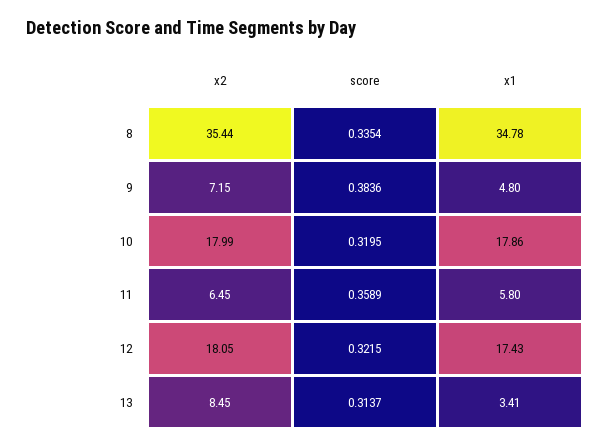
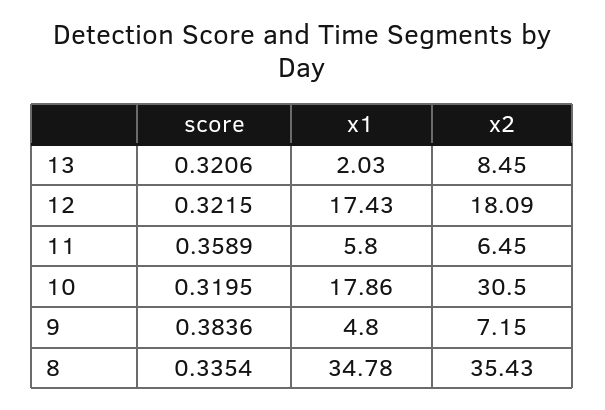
x2, 8: 35.44 -> 35.43
x2, 10: 17.99 -> 30.5
x2, 12: 18.05 -> 18.09
score, 13: 0.3137 -> 0.3206
x1, 13: 3.41 -> 2.03

